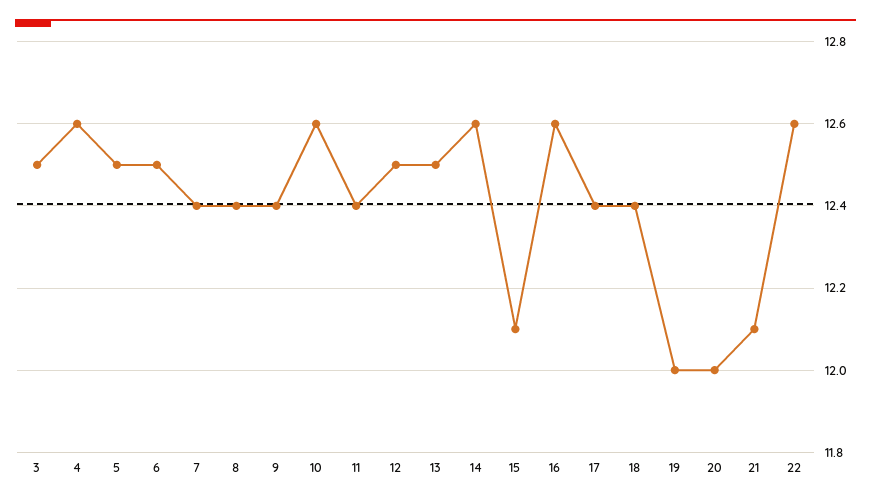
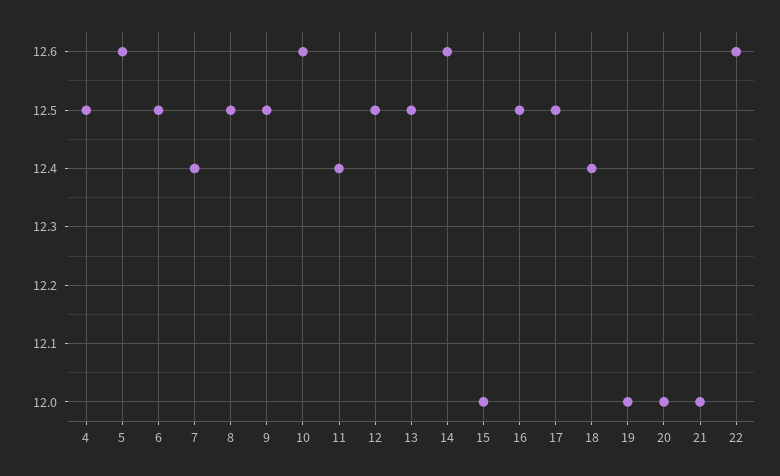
3: 12.5 -> none
4: 12.6 -> 12.5
5: 12.5 -> 12.6
8: 12.4 -> 12.5
9: 12.4 -> 12.5
15: 12.1 -> 12
16: 12.6 -> 12.5
17: 12.4 -> 12.5
21: 12.1 -> 12

